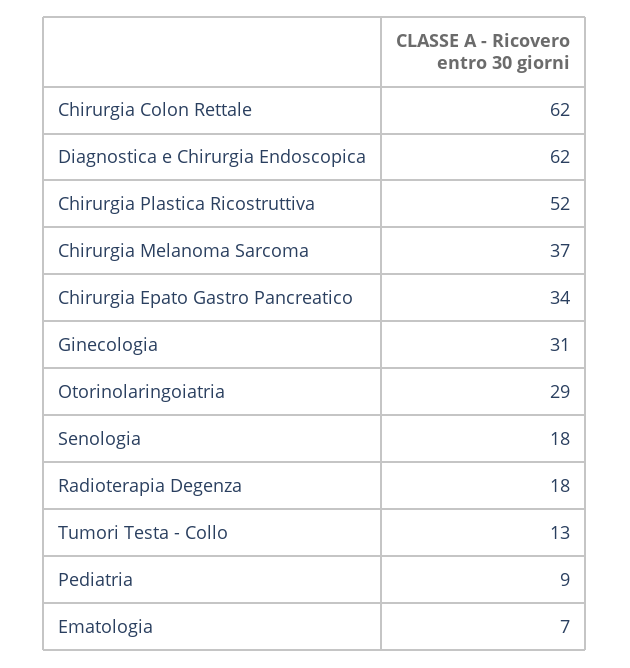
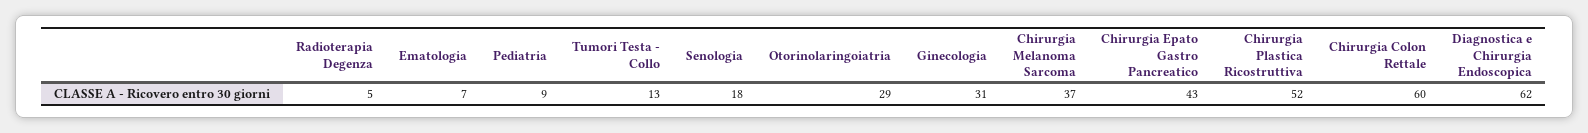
Chirurgia Colon Rettale: 62 -> 60
Chirurgia Epato Gastro Pancreatico: 34 -> 43
Radioterapia Degenza: 18 -> 5

